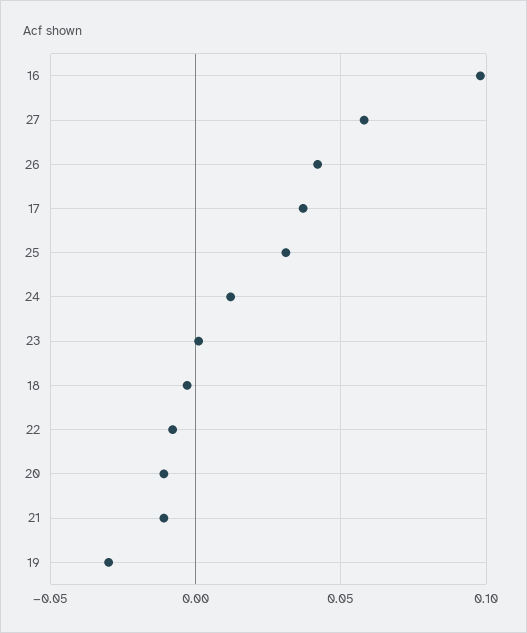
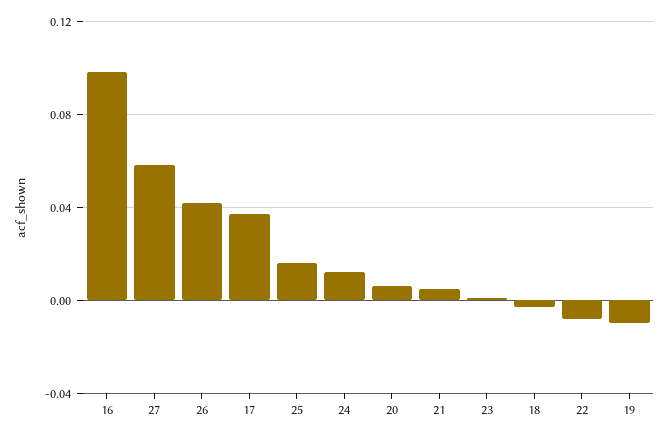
25: 0.03 -> 0.015
20: -0.01 -> 0.005
21: -0.01 -> 0.005
19: -0.03 -> -0.01

